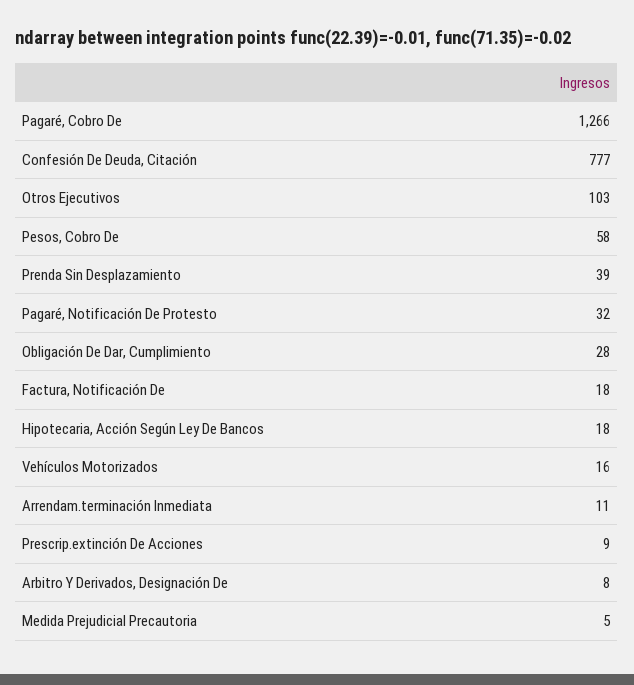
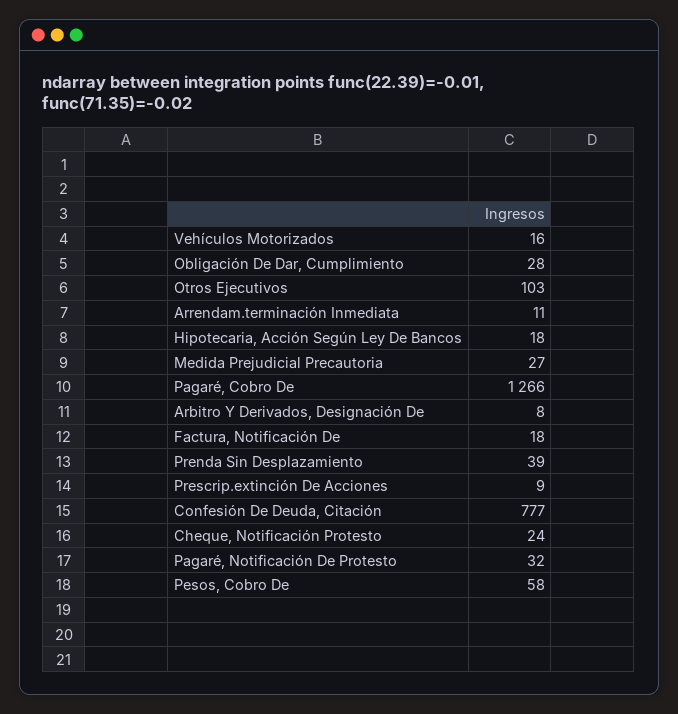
Medida Prejudicial Precautoria: 5 -> 27
Cheque, Notificación Protesto: none -> 24

